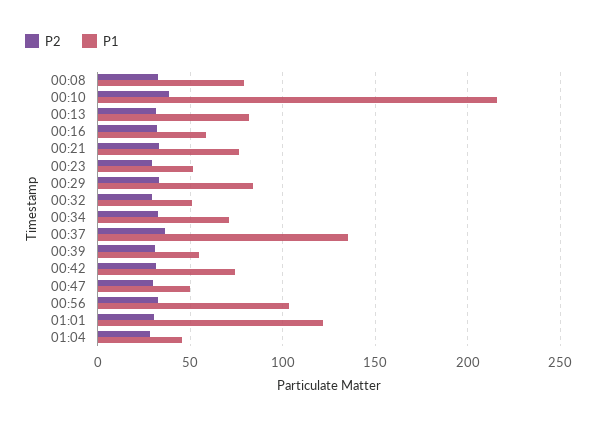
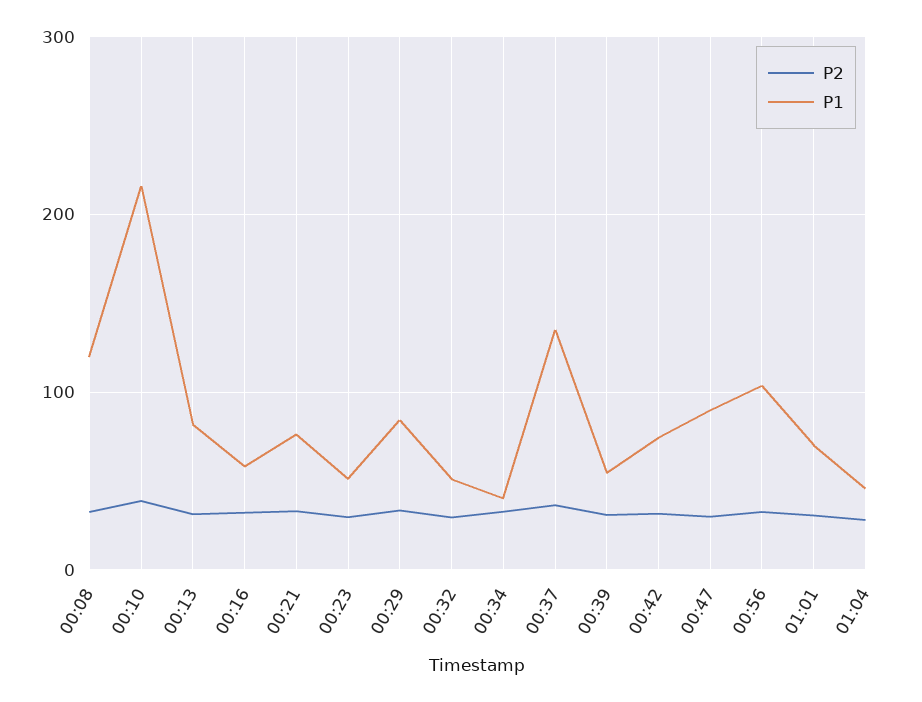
P1, 00:08: 80 -> 120
P1, 00:34: 70 -> 40
P1, 00:47: 50 -> 90
P1, 01:01: 120 -> 70

